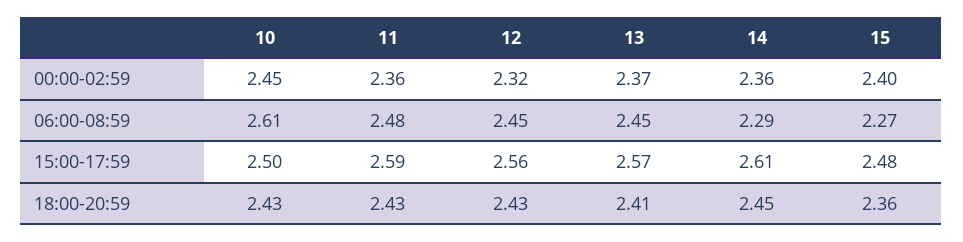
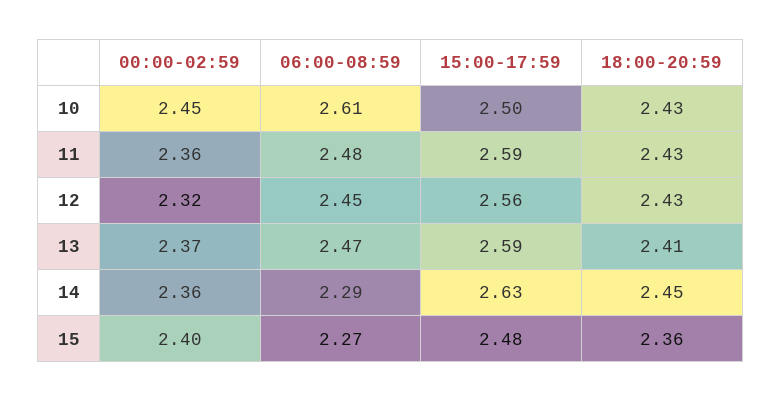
13, 06:00-08:59: 2.45 -> 2.47
13, 15:00-17:59: 2.57 -> 2.59
14, 15:00-17:59: 2.61 -> 2.63

